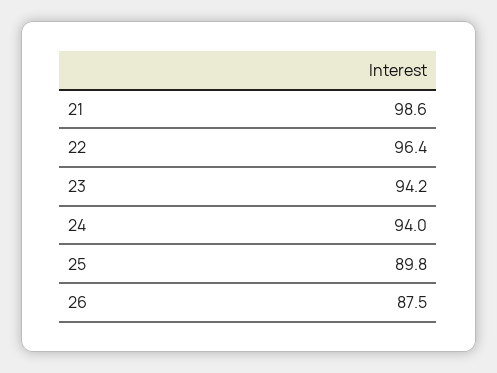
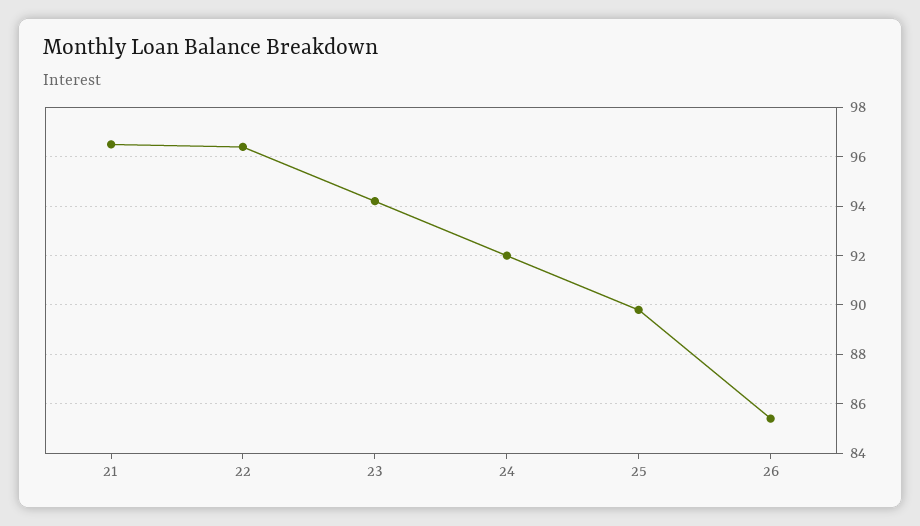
21: 98.6 -> 96.5
24: 94 -> 92
26: 87.5 -> 85.5

